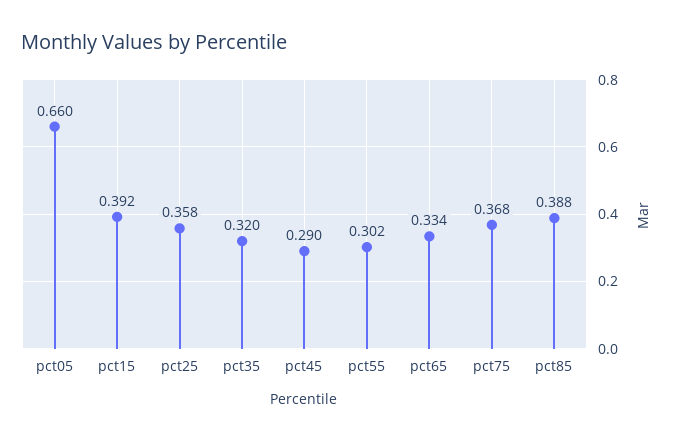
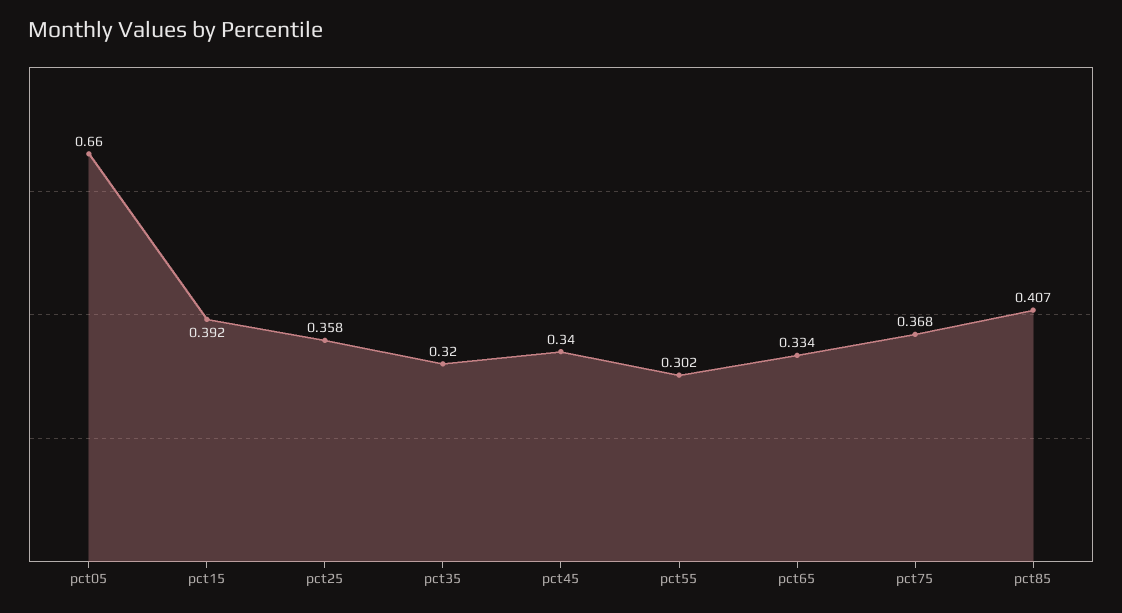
pct45: 0.29 -> 0.34
pct85: 0.388 -> 0.407

